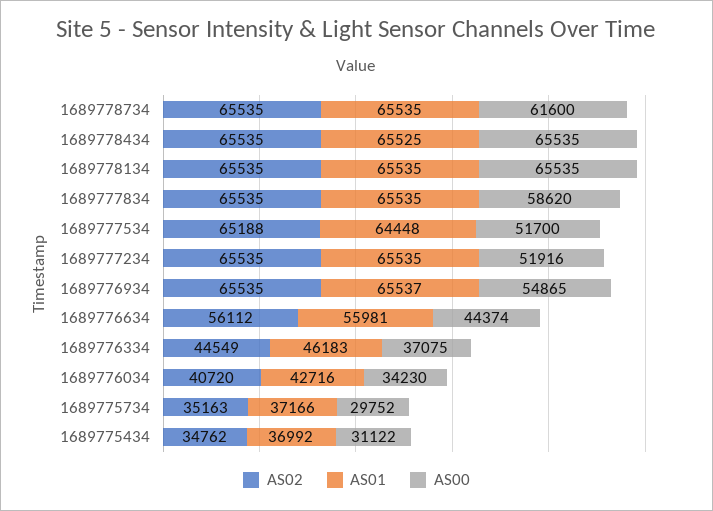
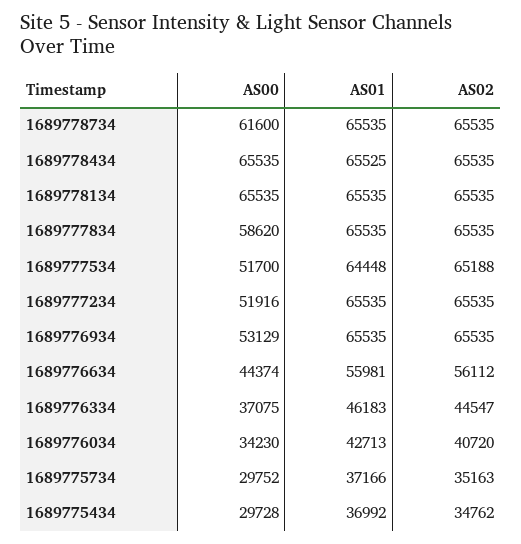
AS01, 1689776934: 65537 -> 65535
AS00, 1689776934: 54865 -> 53129
AS02, 1689776334: 44549 -> 44547
AS01, 1689776034: 42716 -> 42713
AS00, 1689775434: 31122 -> 29728

